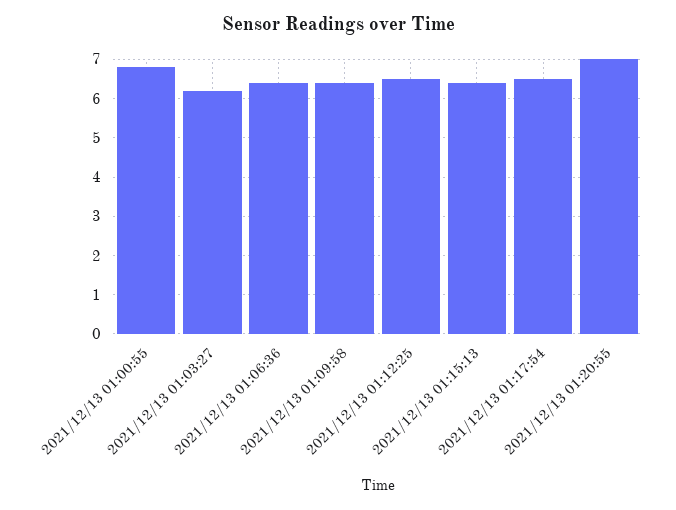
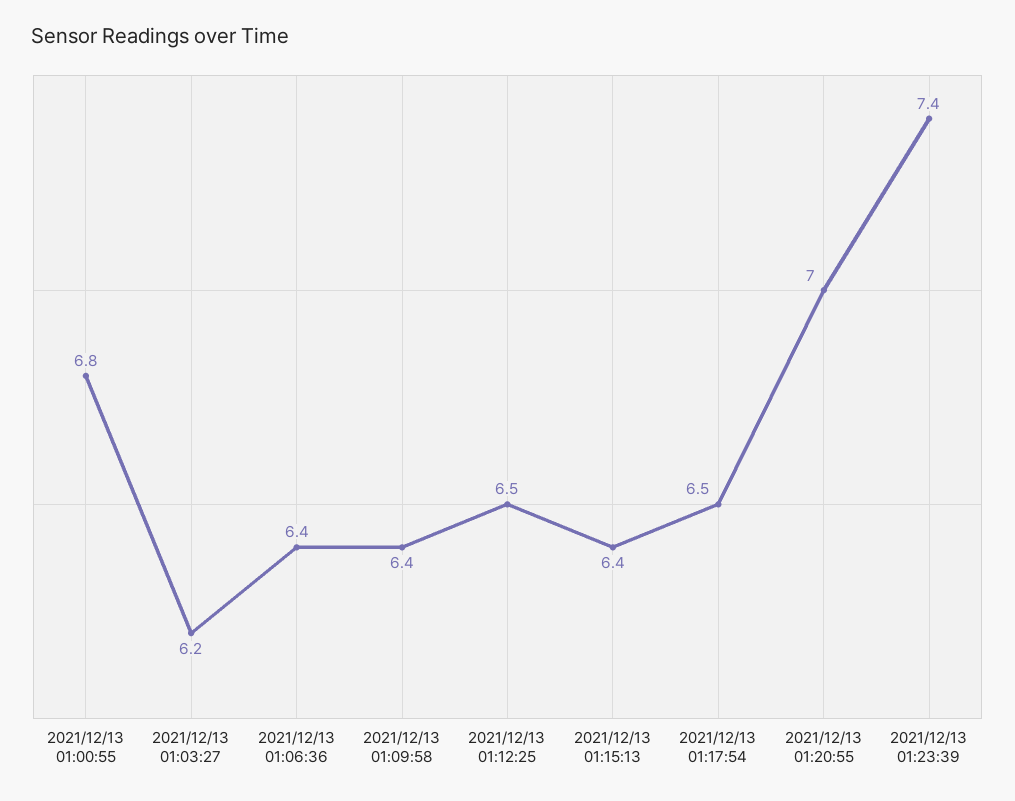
2021/12/13 01:23:39: none -> 7.4

